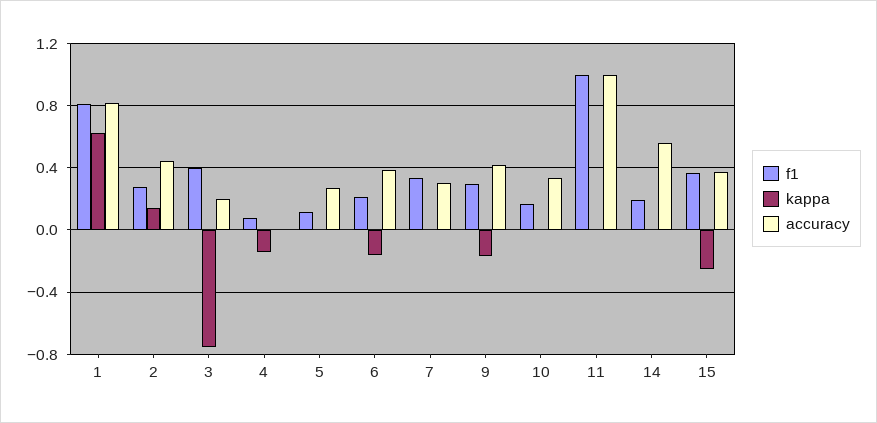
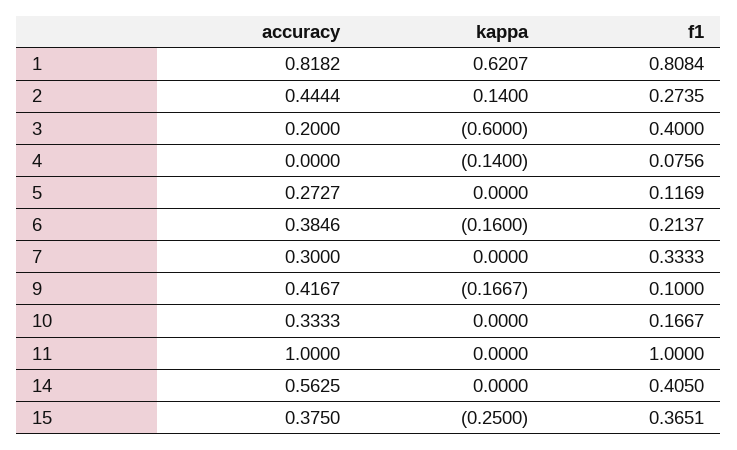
kappa, 3: -0.75 -> -0.6
f1, 9: 0.3 -> 0.1
f1, 14: 0.2 -> 0.405

